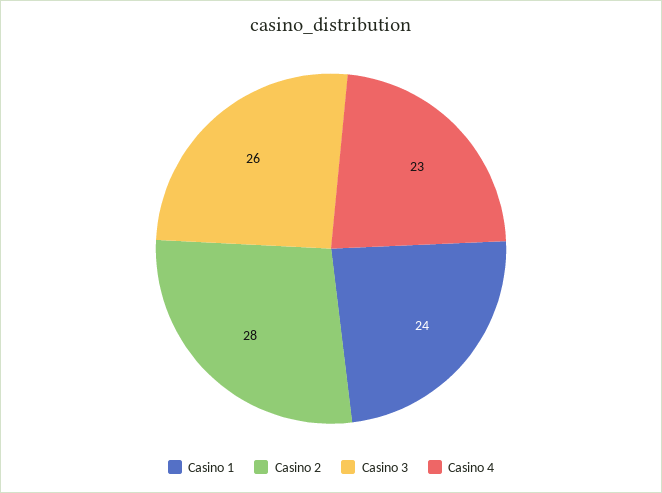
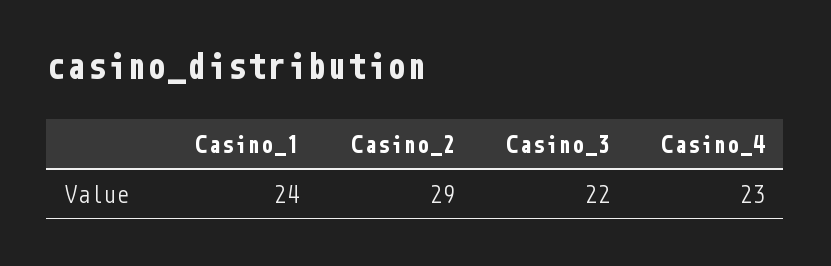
Casino 2: 28 -> 29
Casino 3: 26 -> 22

